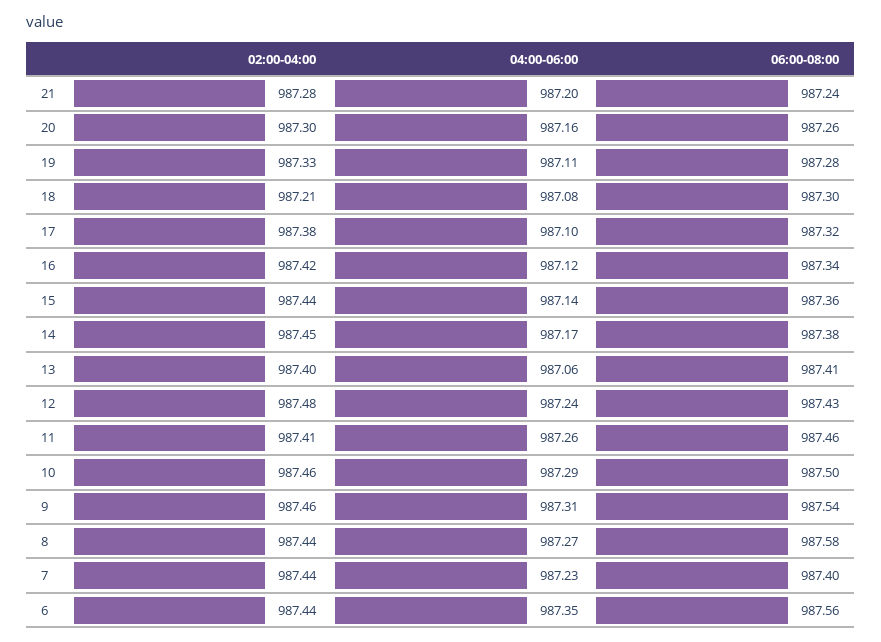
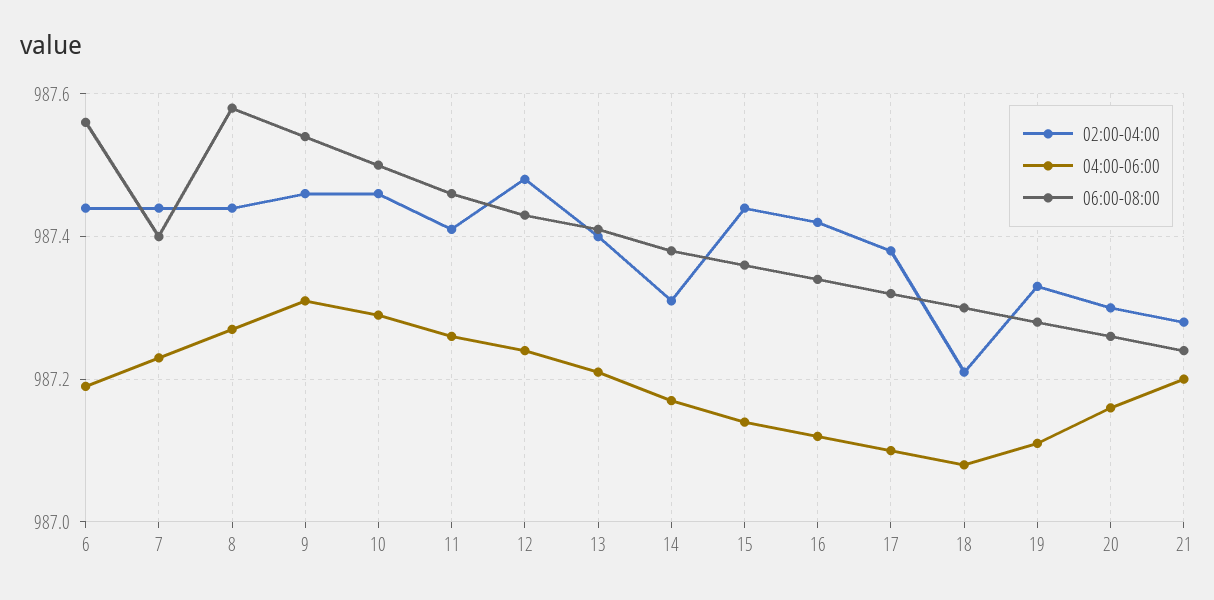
02:00-04:00, 14: 987.45 -> 987.3
04:00-06:00, 13: 987.06 -> 987.2
04:00-06:00, 6: 987.35 -> 987.2

